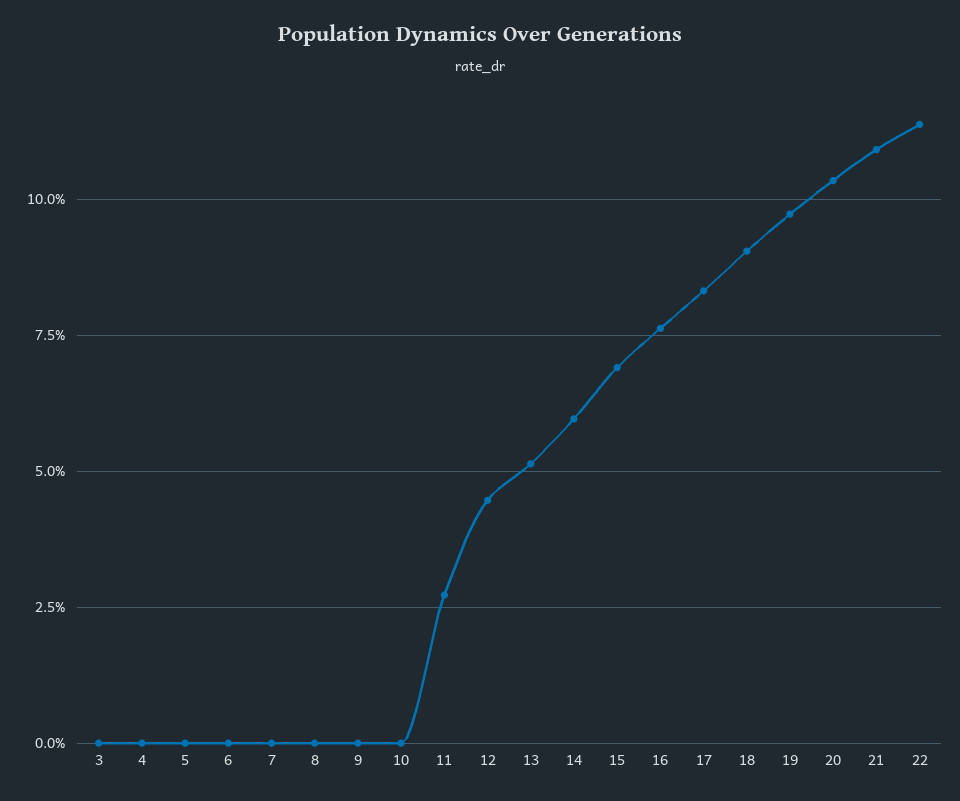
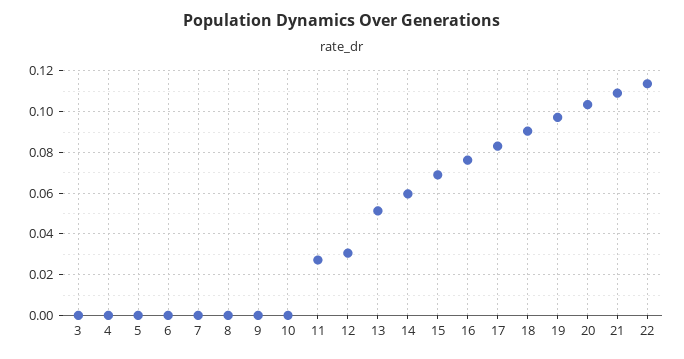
12: 0.045 -> 0.03

